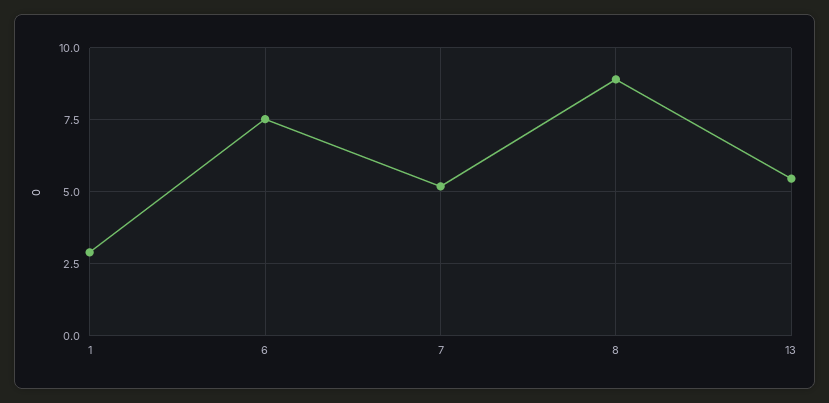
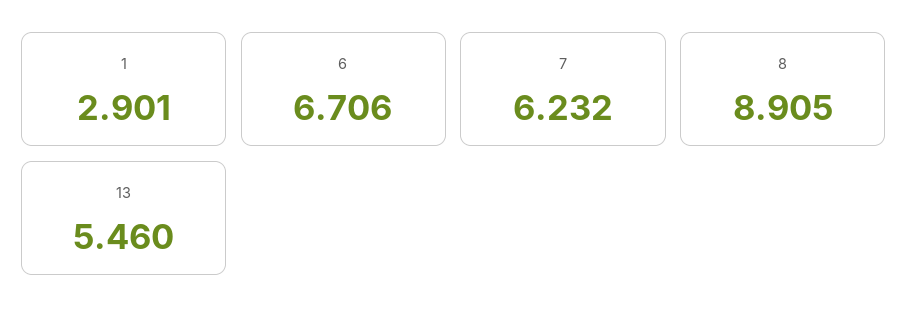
6: 7.5 -> 6.706
7: 5.25 -> 6.232

